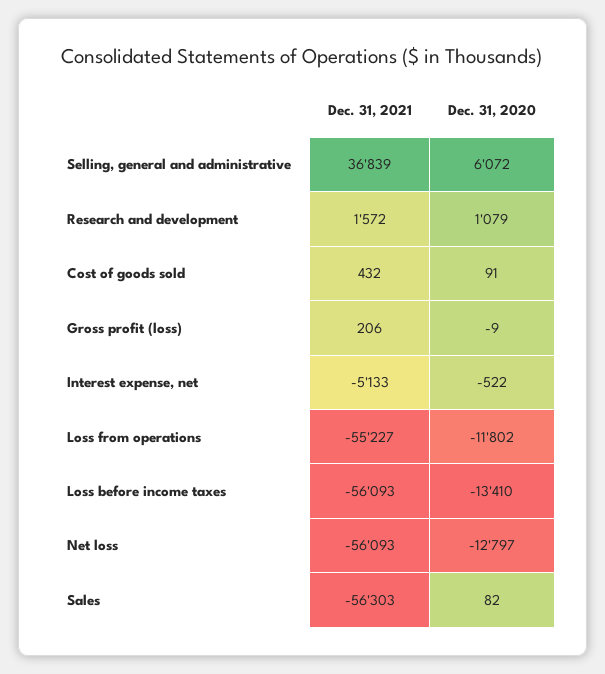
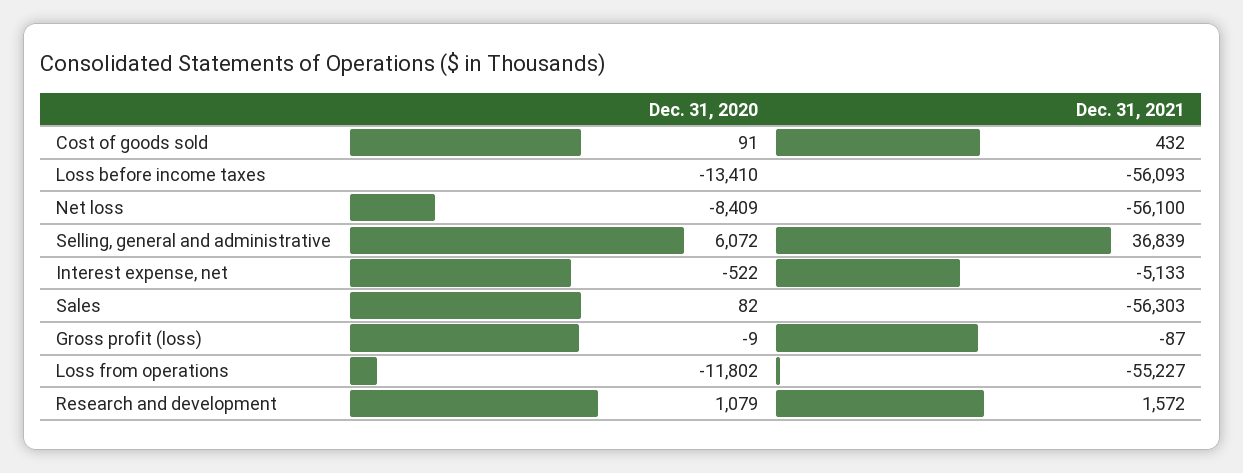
Dec. 31, 2021, Gross profit (loss): 206 -> -87
Dec. 31, 2021, Net loss: -56093 -> -56100
Dec. 31, 2020, Net loss: -12797 -> -8409

